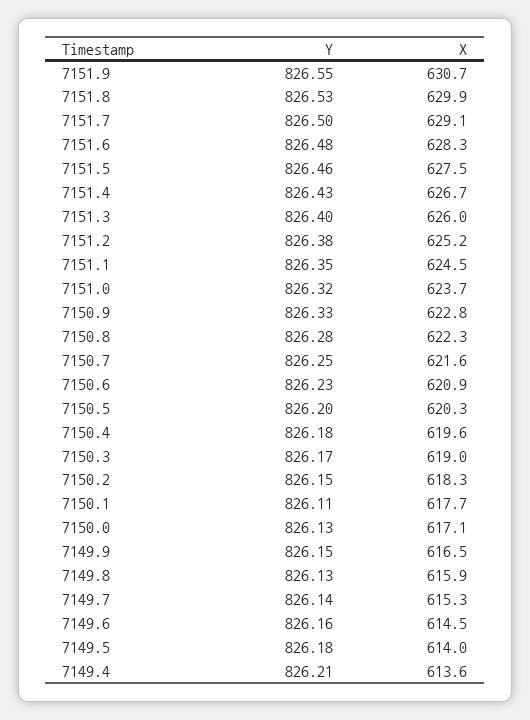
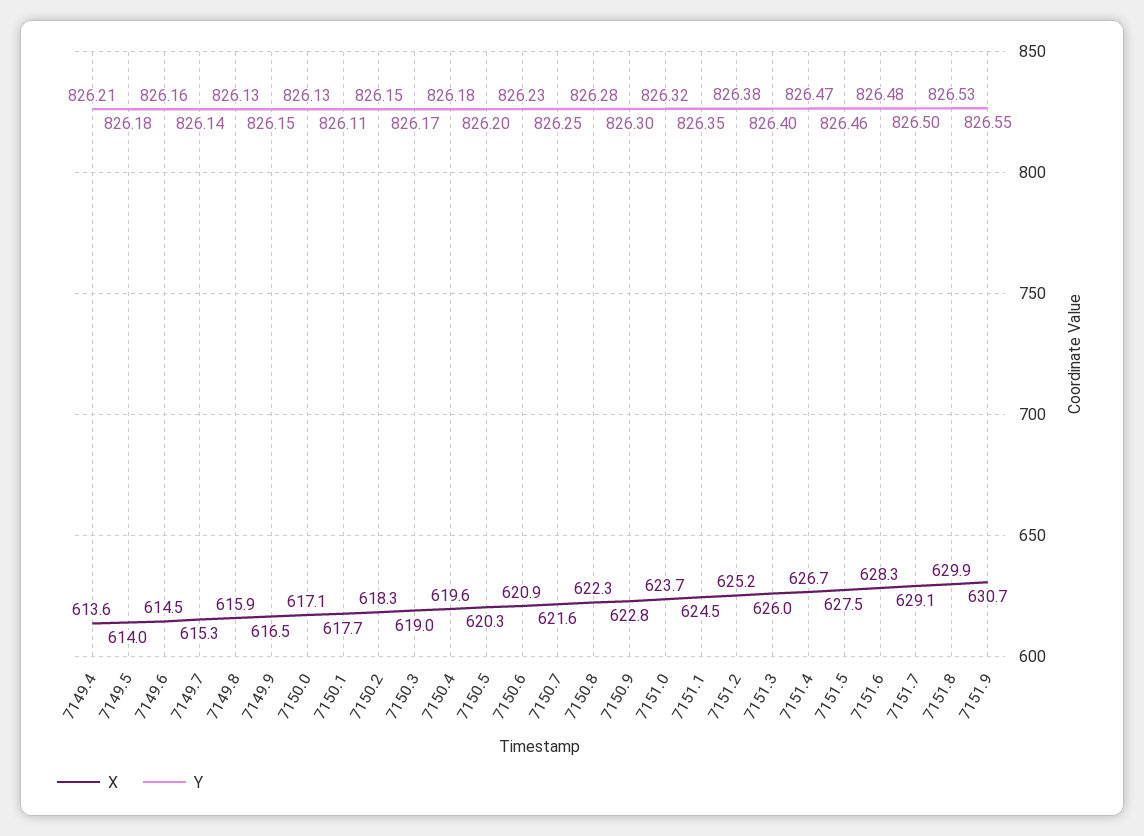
Y, 7151.4: 826.43 -> 826.47
Y, 7150.9: 826.33 -> 826.3

